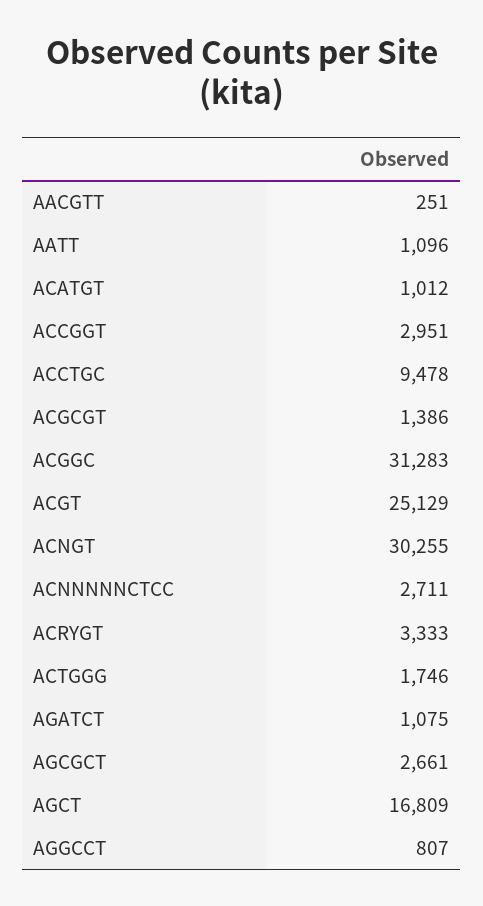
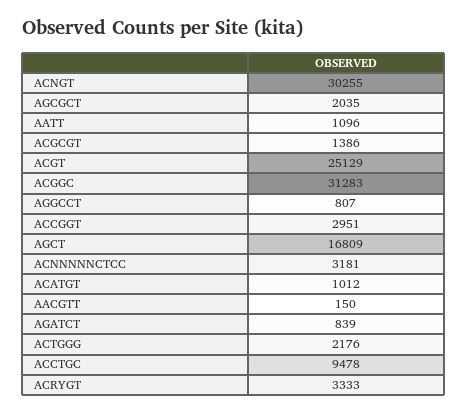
AACGTT: 251 -> 150
ACNNNNNCTCC: 2711 -> 3181
ACTGGG: 1746 -> 2176
AGATCT: 1075 -> 839
AGCGCT: 2661 -> 2035

